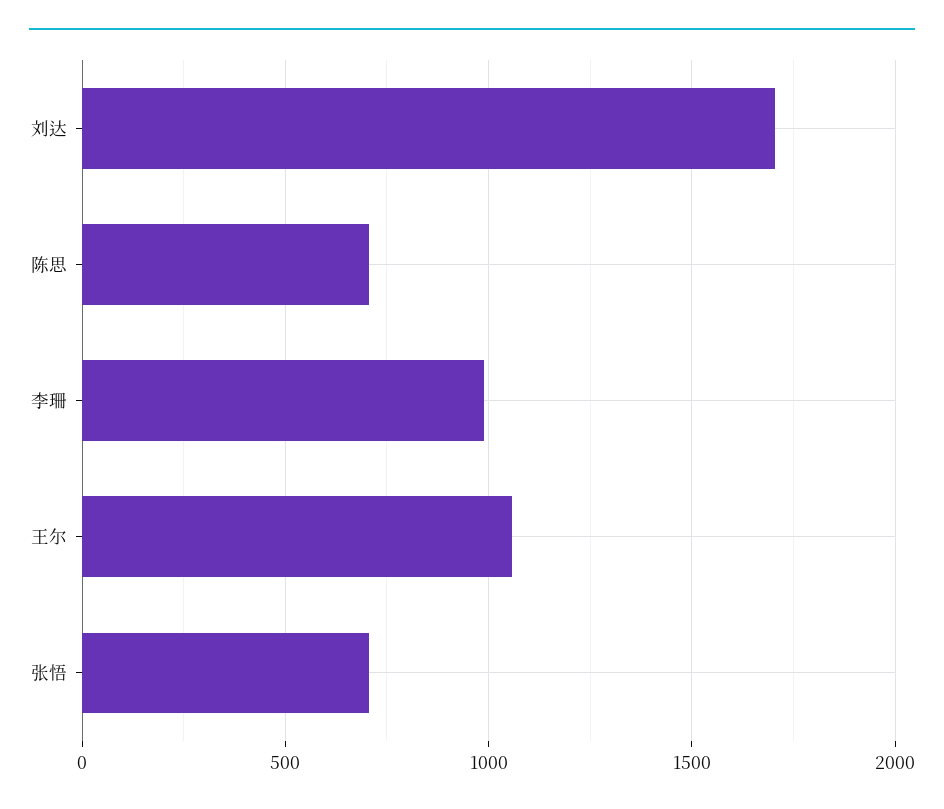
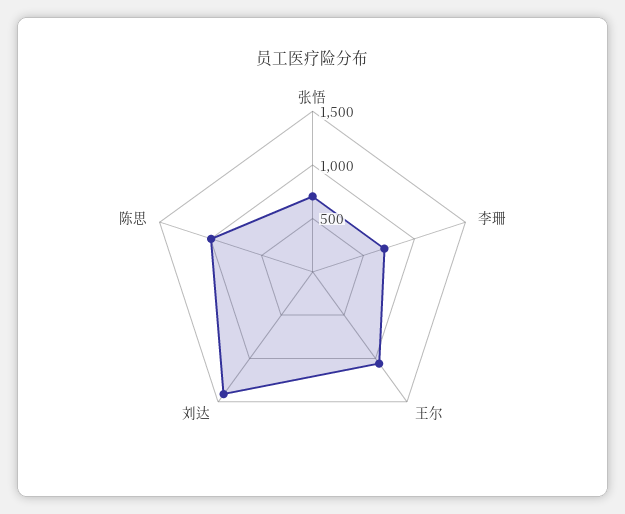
刘达: 1700 -> 1400
陈思: 700 -> 1000
李珊: 1000 -> 700

